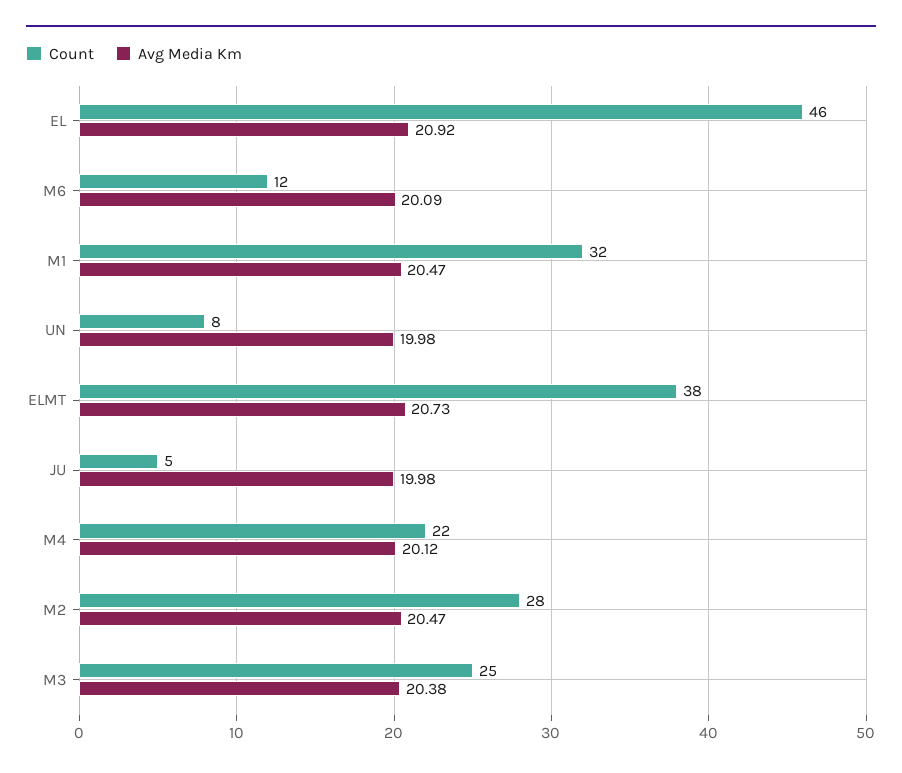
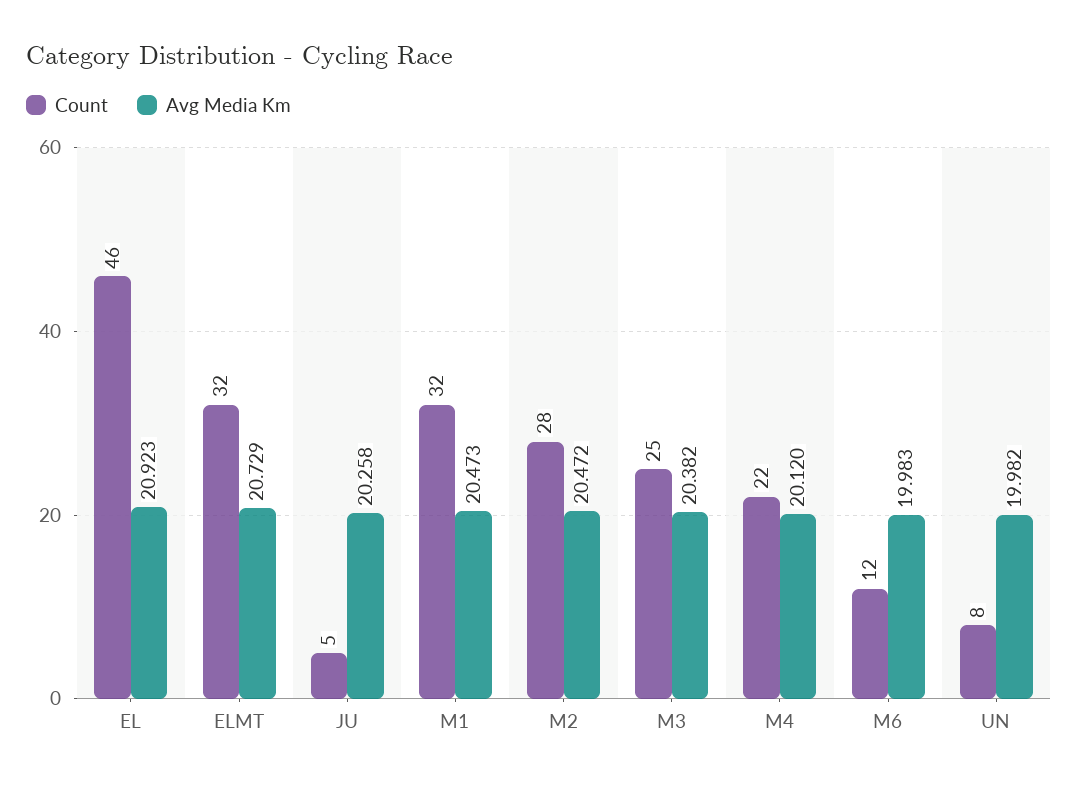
Avg Media Km, M6: 20.09 -> 19.983
Count, ELMT: 38 -> 32
Avg Media Km, JU: 19.98 -> 20.258

